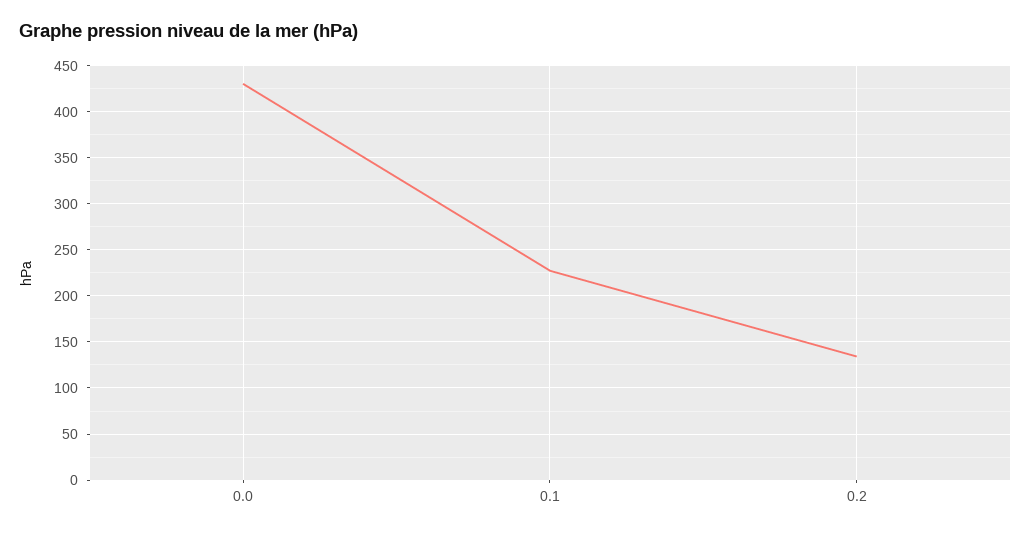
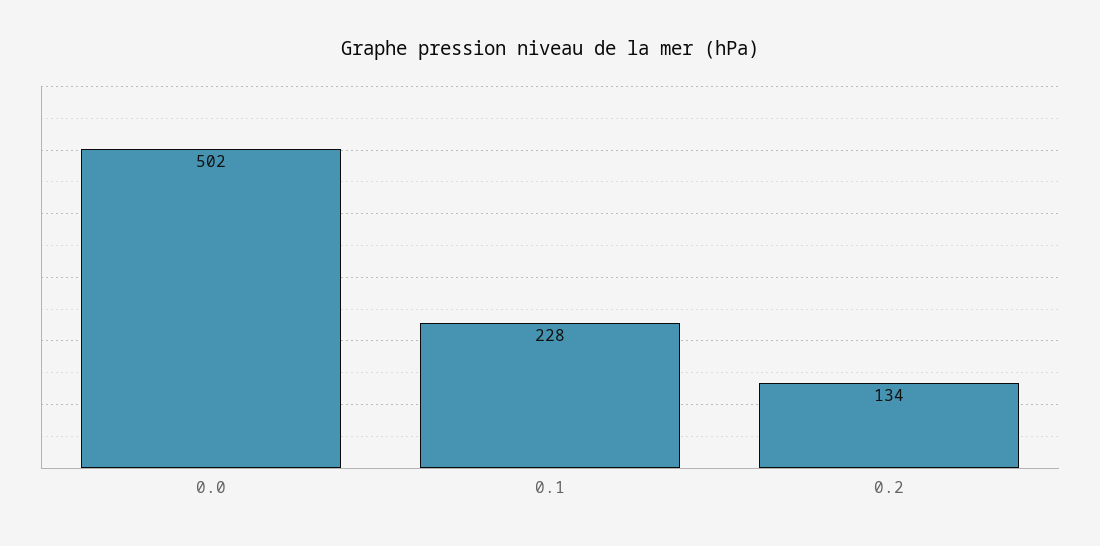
0.0: 430 -> 502

